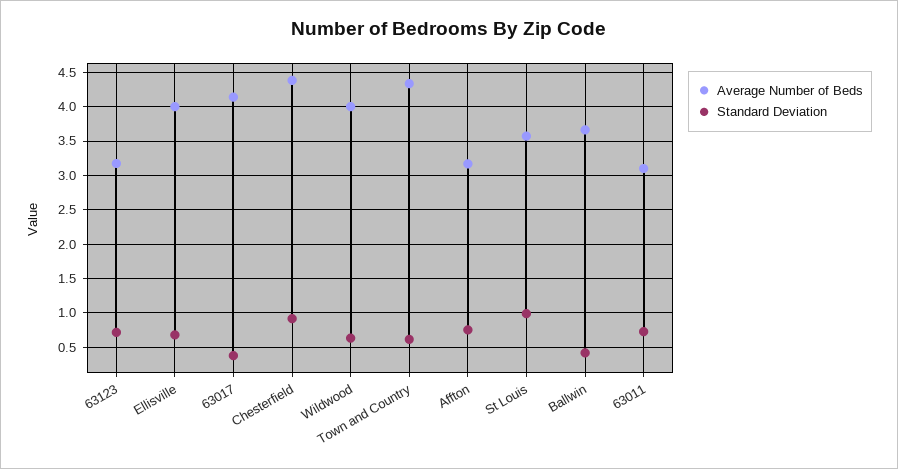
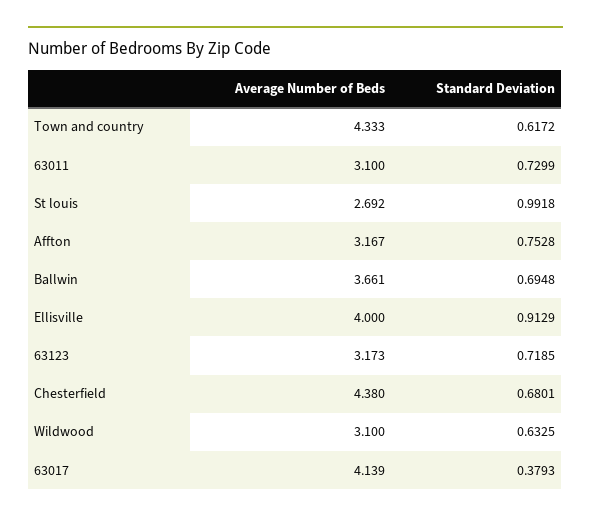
Standard Deviation, Ellisville: 0.7 -> 0.9129
Standard Deviation, Chesterfield: 0.9 -> 0.6801
Average Number of Beds, Wildwood: 4 -> 3.1
Average Number of Beds, St Louis: 3.6 -> 2.692
Standard Deviation, Ballwin: 0.4 -> 0.6948

